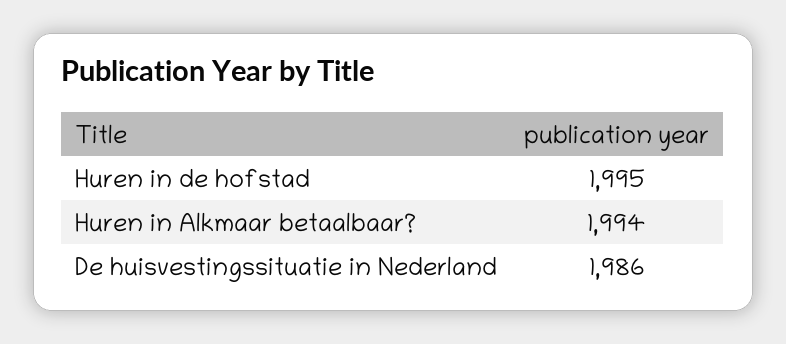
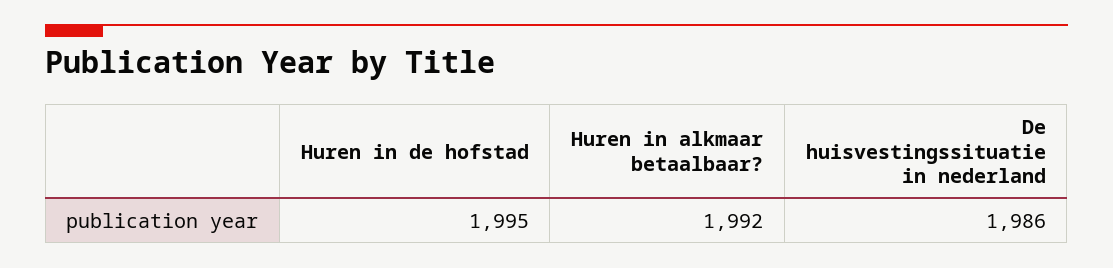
Huren in Alkmaar betaalbaar?: 1994 -> 1992

